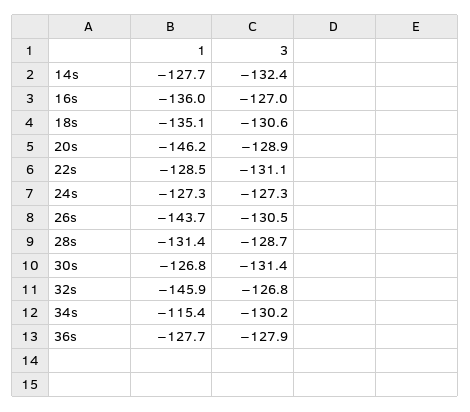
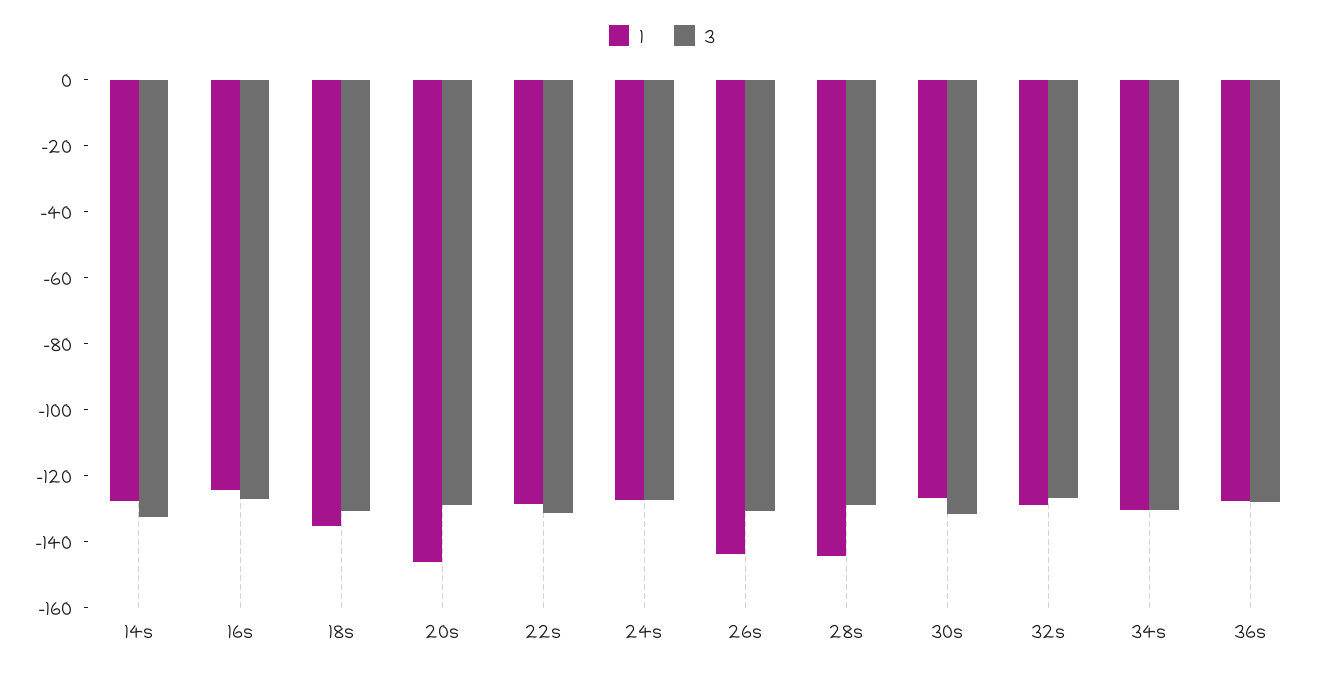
1, 16s: -136 -> -125
1, 28s: -131.4 -> -145
1, 32s: -145.9 -> -130
1, 34s: -115.4 -> -130

